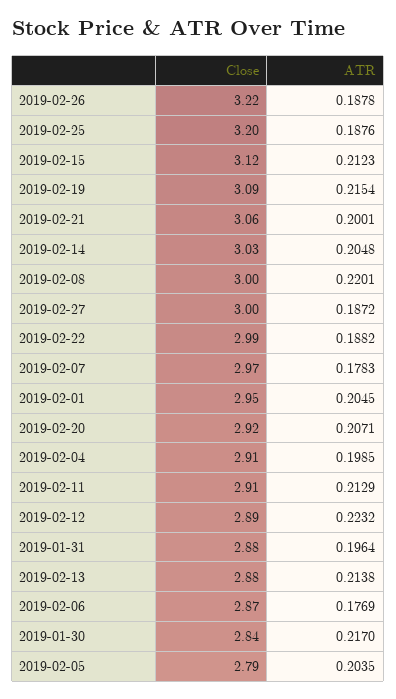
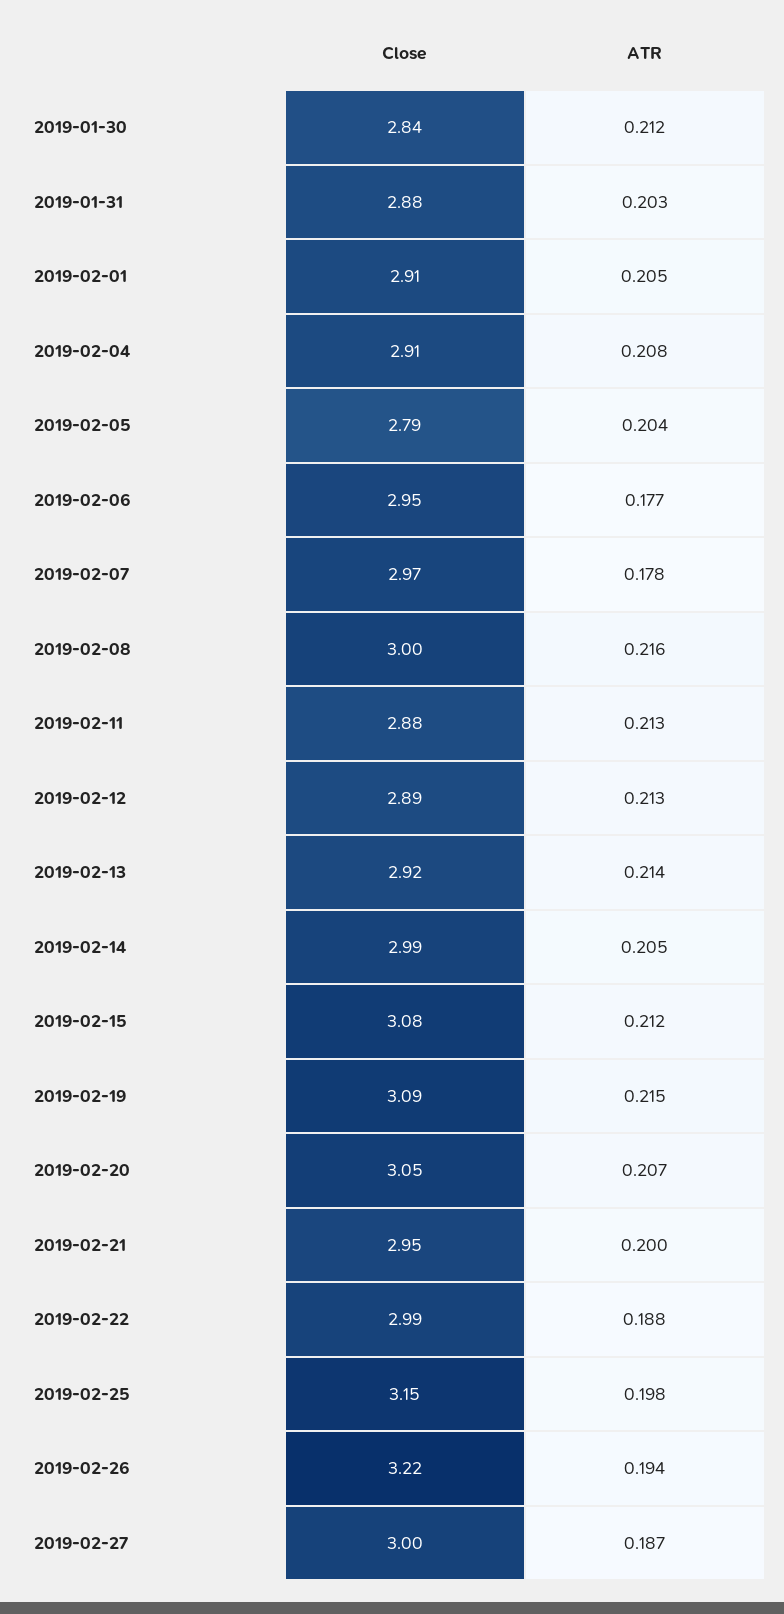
ATR, 2019-02-26: 0.1878 -> 0.194
Close, 2019-02-25: 3.2 -> 3.15
ATR, 2019-02-25: 0.1876 -> 0.198
Close, 2019-02-15: 3.12 -> 3.08
Close, 2019-02-21: 3.06 -> 2.95
Close, 2019-02-14: 3.03 -> 2.99
ATR, 2019-02-08: 0.2201 -> 0.216
Close, 2019-02-01: 2.95 -> 2.91
Close, 2019-02-20: 2.92 -> 3.05
ATR, 2019-02-04: 0.1985 -> 0.208
Close, 2019-02-11: 2.91 -> 2.88
ATR, 2019-02-12: 0.2232 -> 0.213
ATR, 2019-01-31: 0.1964 -> 0.203
Close, 2019-02-13: 2.88 -> 2.92
Close, 2019-02-06: 2.87 -> 2.95
ATR, 2019-01-30: 0.217 -> 0.212

